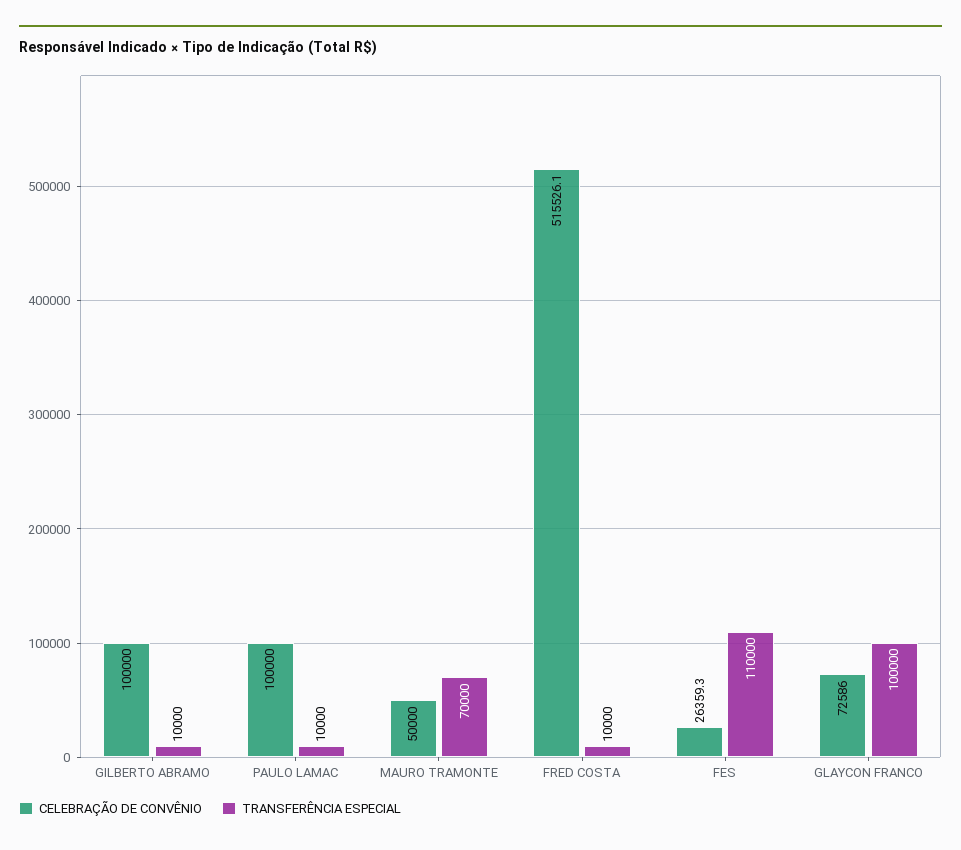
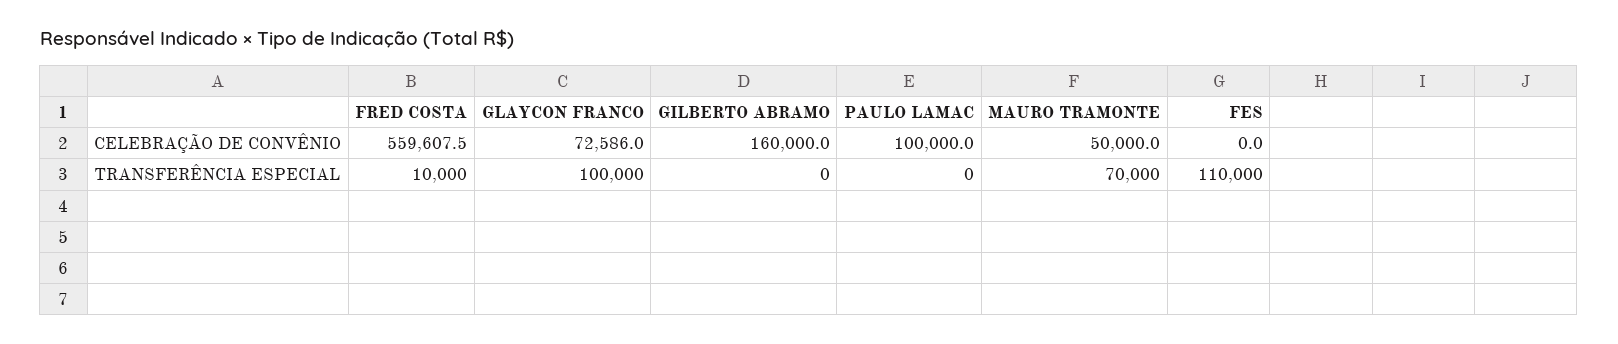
CELEBRAÇÃO DE CONVÊNIO, GILBERTO ABRAMO: 100000 -> 160000
TRANSFERÊNCIA ESPECIAL, GILBERTO ABRAMO: 10000 -> 0
TRANSFERÊNCIA ESPECIAL, PAULO LAMAC: 10000 -> 0
CELEBRAÇÃO DE CONVÊNIO, FRED COSTA: 515526.1 -> 559607.5
CELEBRAÇÃO DE CONVÊNIO, FES: 26359.3 -> 0

